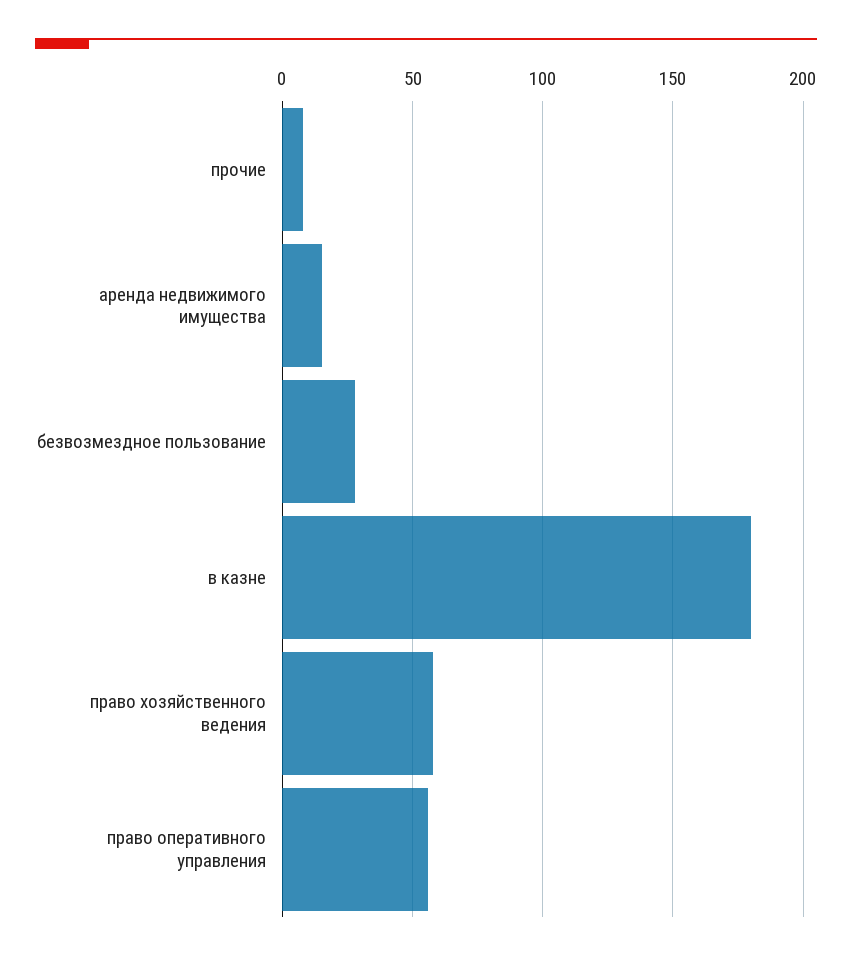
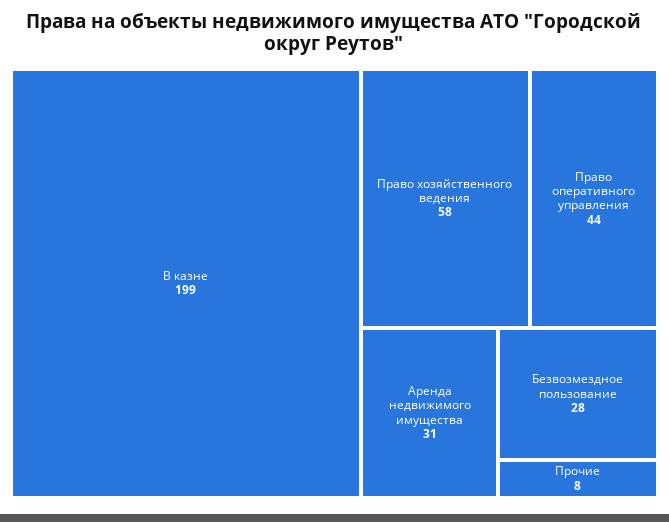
аренда недвижимого имущества: 15 -> 31
в казне: 180 -> 199
право оперативного управления: 55 -> 44

